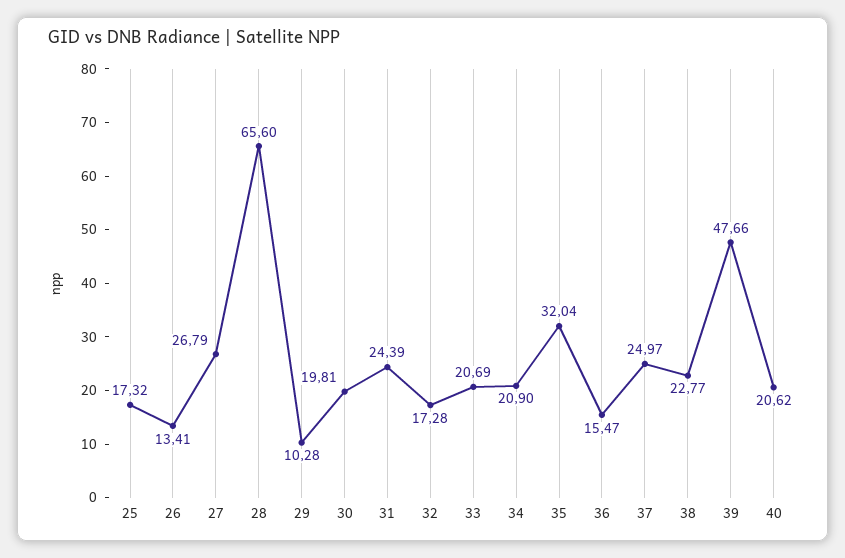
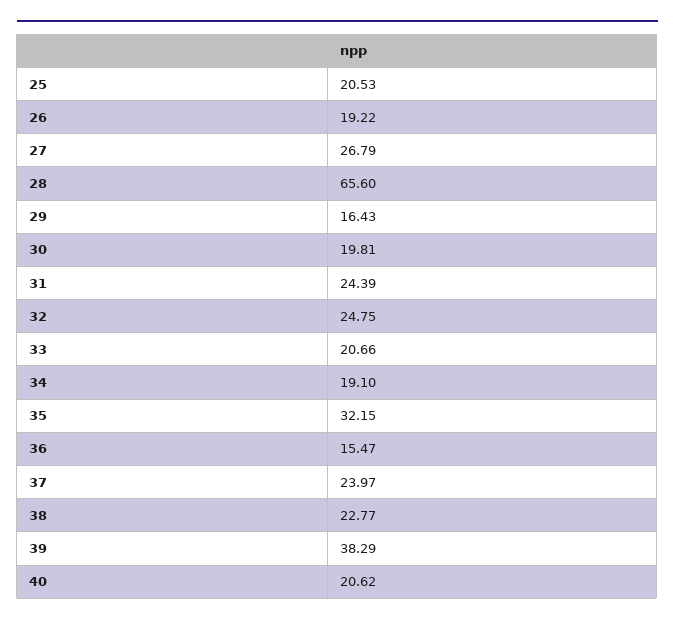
25: 17.32 -> 20.53
26: 13.41 -> 19.22
29: 10.28 -> 16.43
32: 17.28 -> 24.75
33: 20.69 -> 20.66
34: 20.9 -> 19.1
35: 32.04 -> 32.15
37: 24.97 -> 23.97
39: 47.66 -> 38.29

